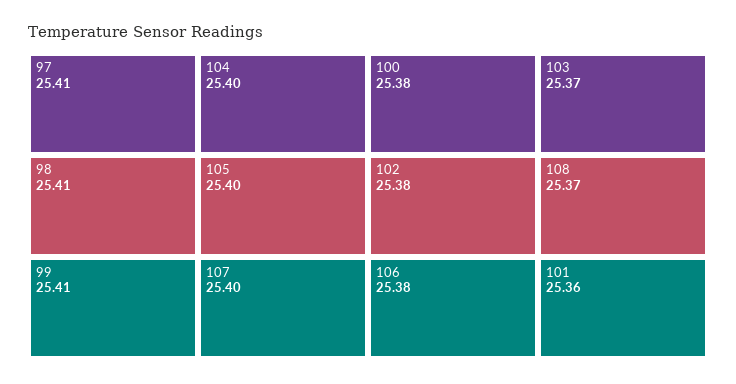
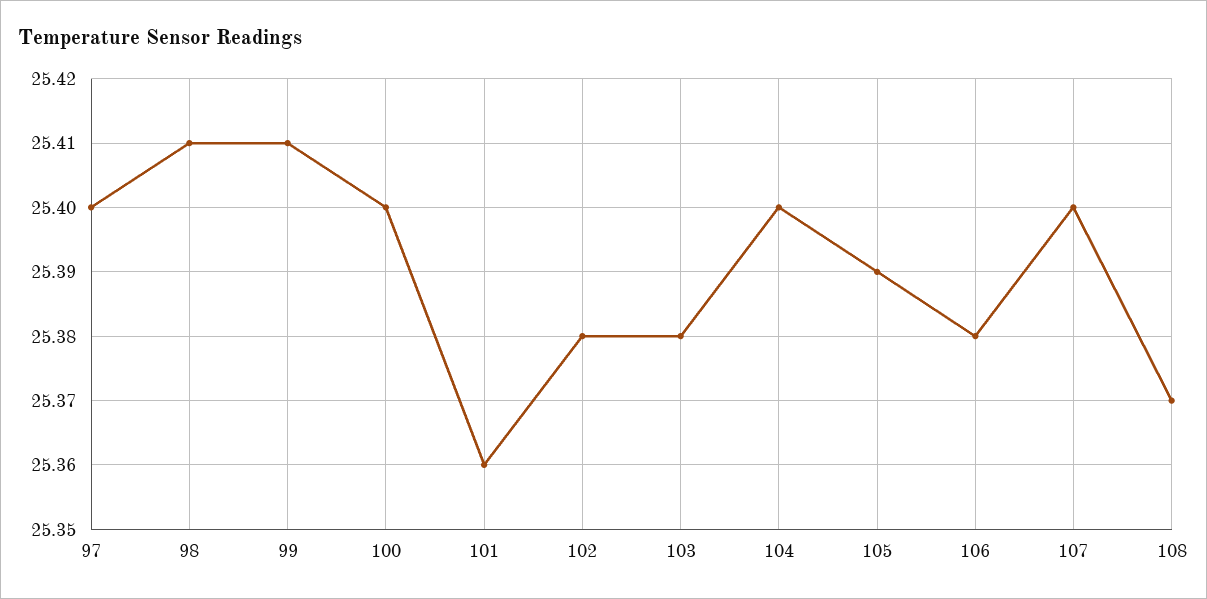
97: 25.41 -> 25.4
105: 25.4 -> 25.39
100: 25.38 -> 25.4
103: 25.37 -> 25.38

